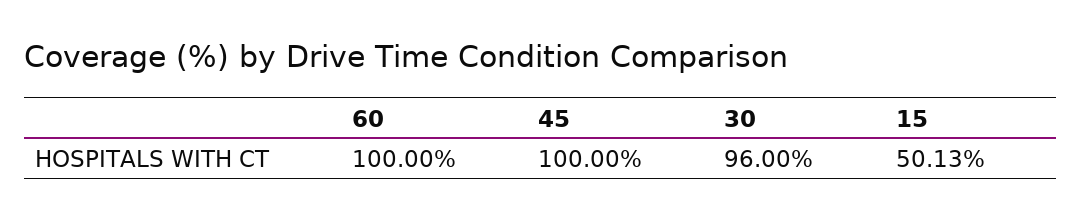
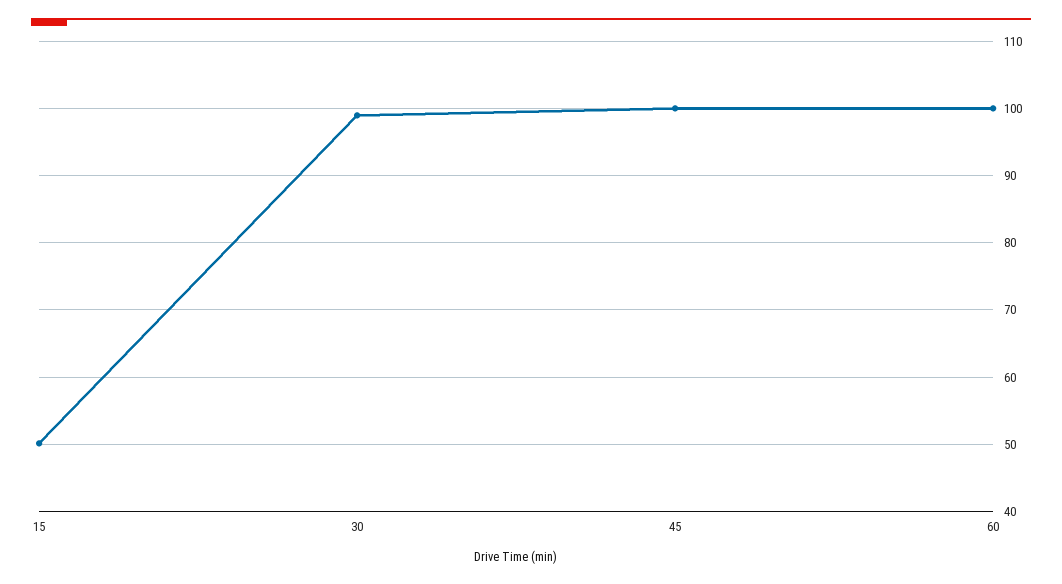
30: 96 -> 99

